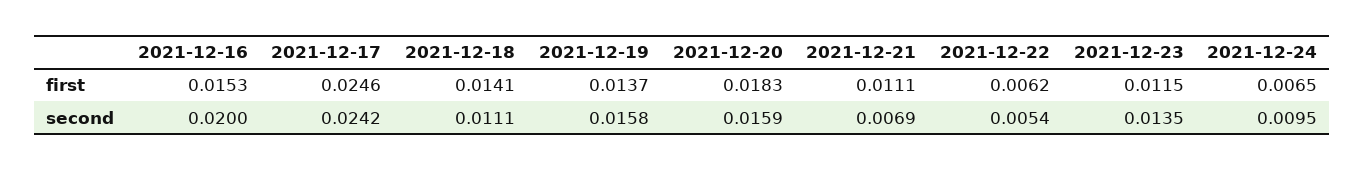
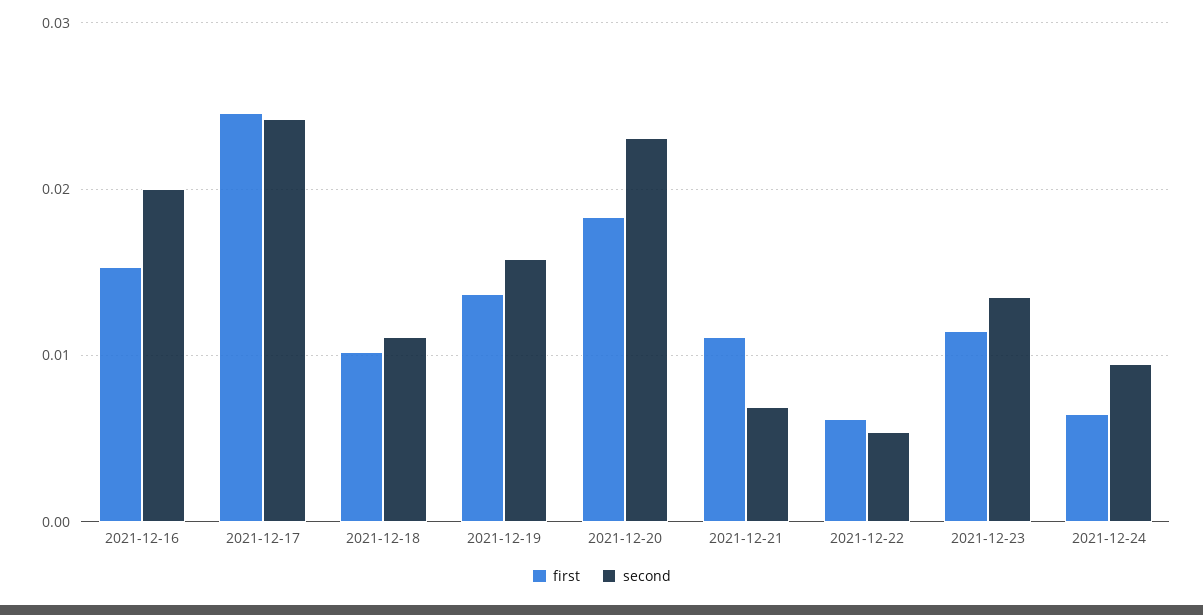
first, 2021-12-18: 0.0141 -> 0.01
second, 2021-12-20: 0.0159 -> 0.023

